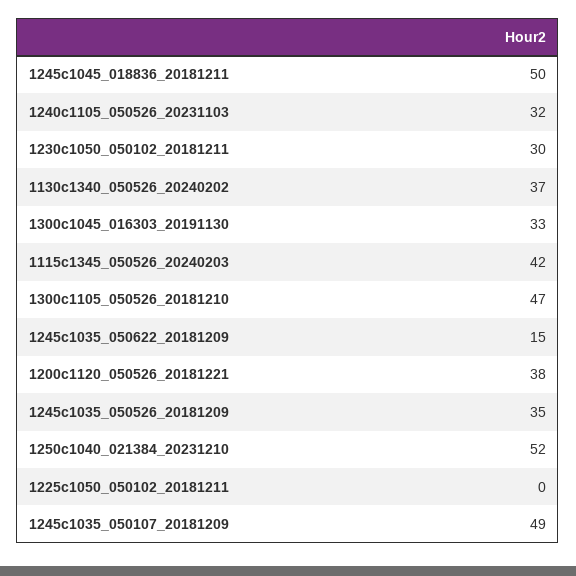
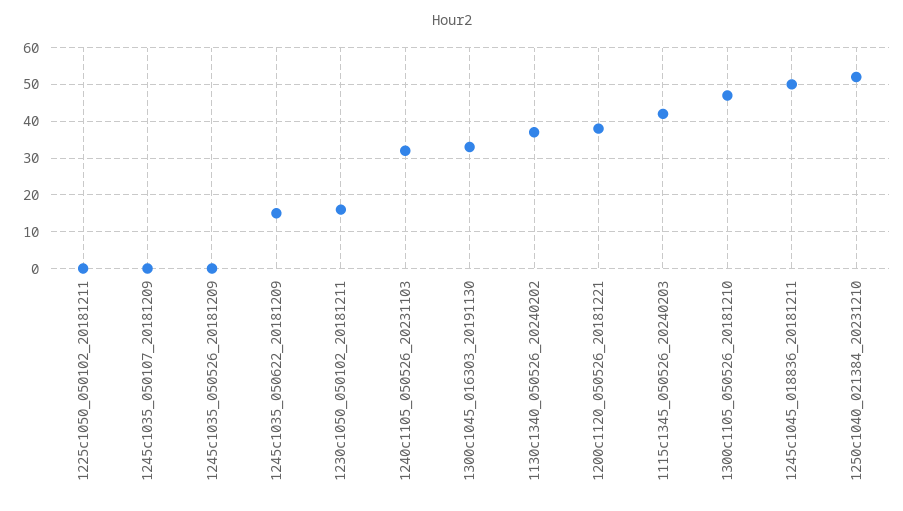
1230c1050_050102_20181211: 30 -> 15
1245c1035_050526_20181209: 35 -> 0
1245c1035_050107_20181209: 49 -> 0

